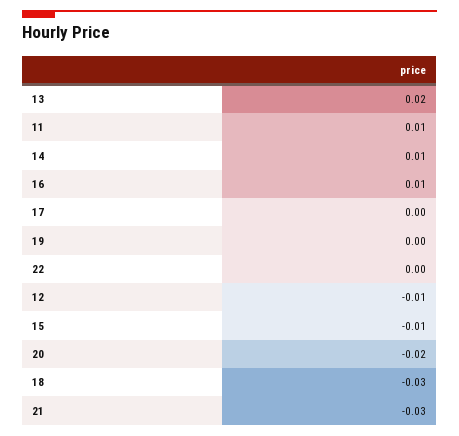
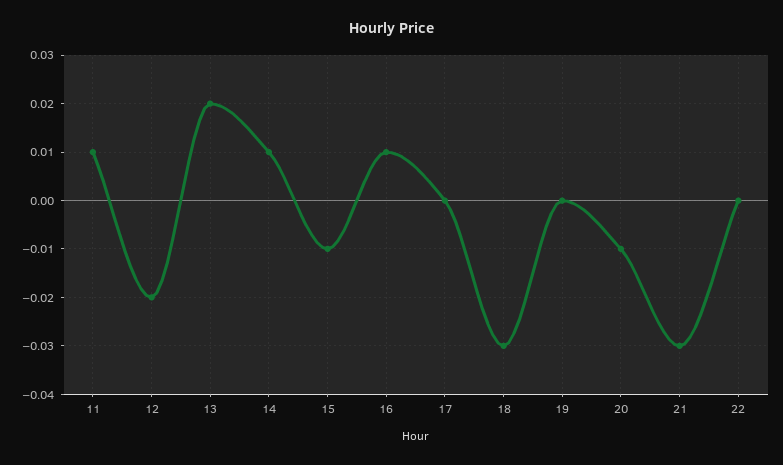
12: -0.01 -> -0.02
20: -0.02 -> -0.01

